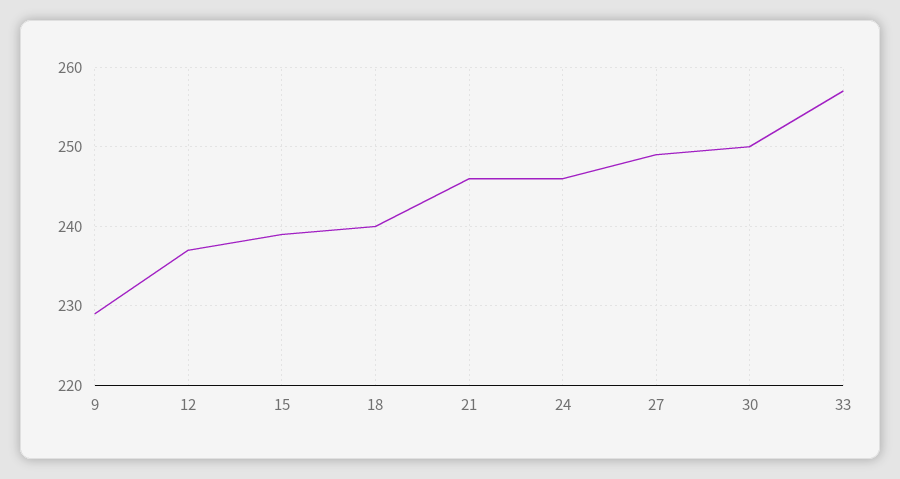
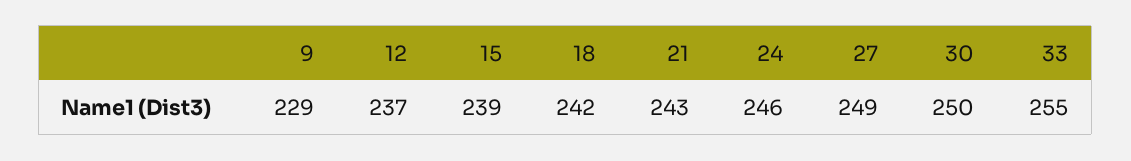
18: 240 -> 242
21: 246 -> 243
33: 257 -> 255

